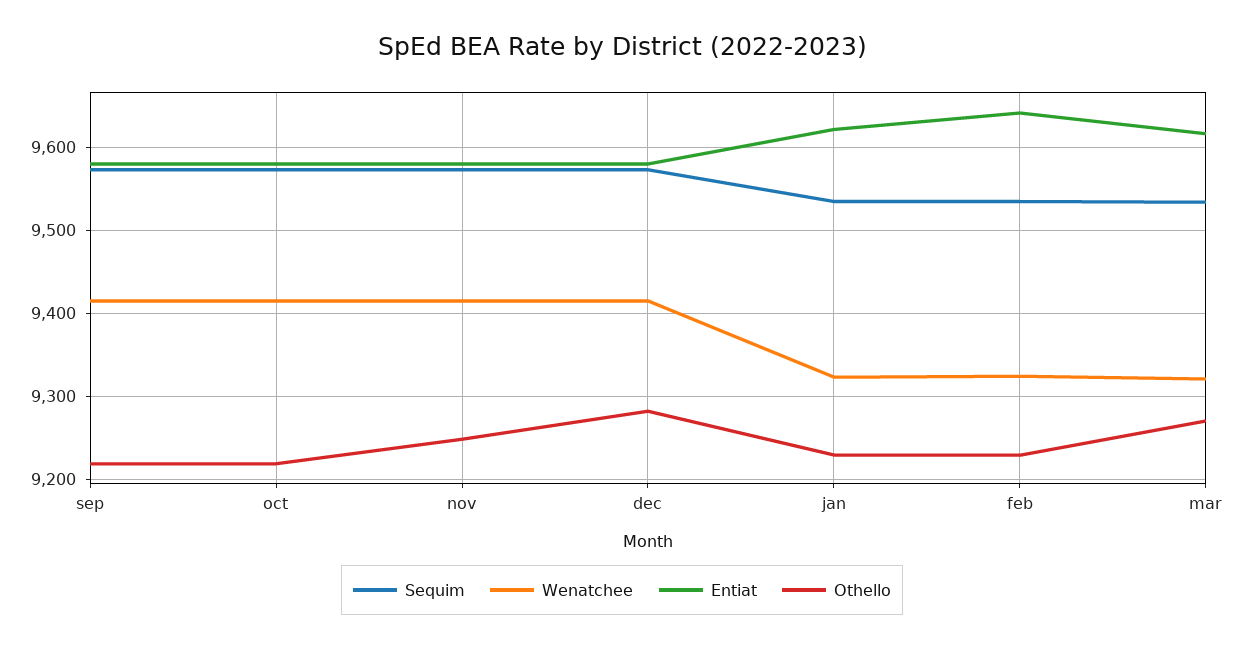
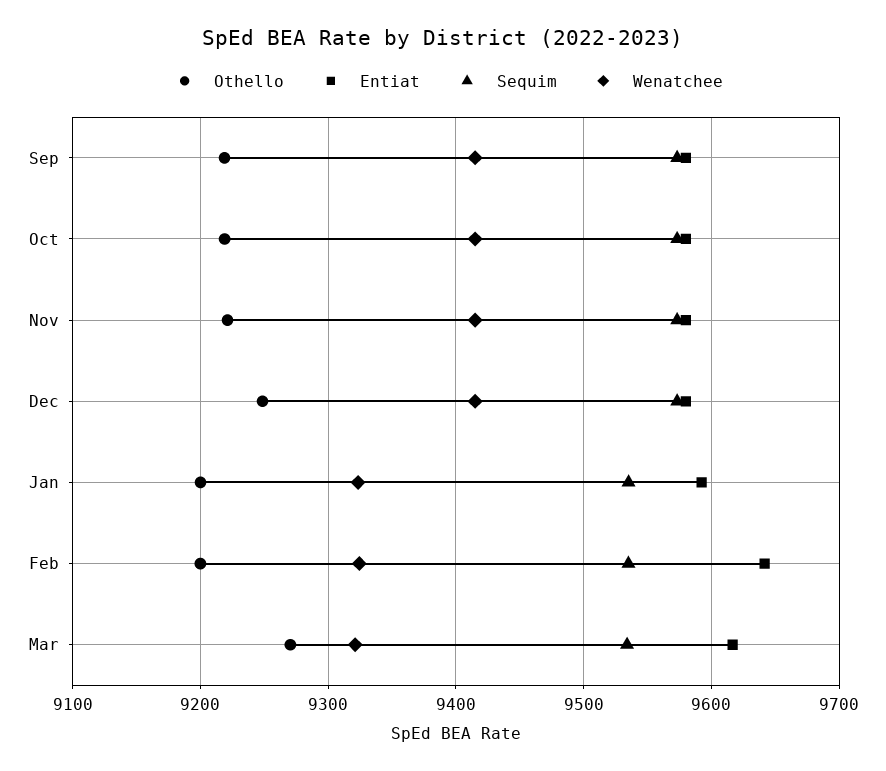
Othello, nov: 9250 -> 9220
Othello, dec: 9280 -> 9250
Entiat, jan: 9620 -> 9590
Othello, jan: 9230 -> 9200
Othello, feb: 9230 -> 9200

